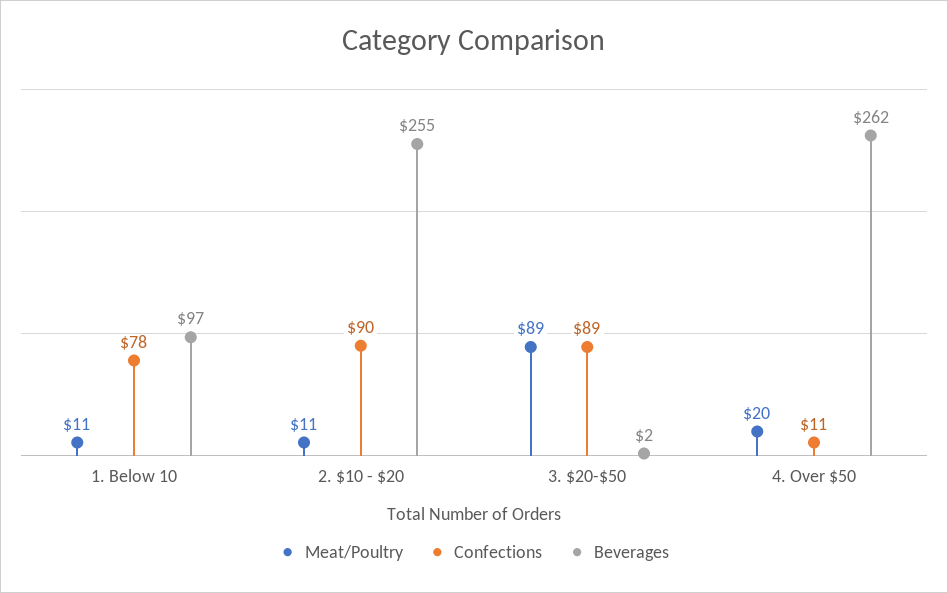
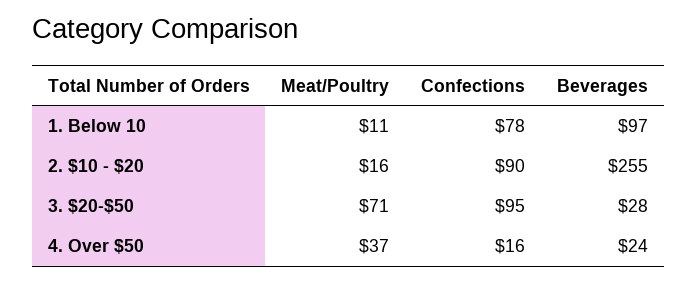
Meat/Poultry, 2. $10 - $20: 11 -> 16
Meat/Poultry, 3. $20-$50: 89 -> 71
Confections, 3. $20-$50: 89 -> 95
Beverages, 3. $20-$50: 2 -> 28
Meat/Poultry, 4. Over $50: 20 -> 37
Confections, 4. Over $50: 11 -> 16
Beverages, 4. Over $50: 262 -> 24

